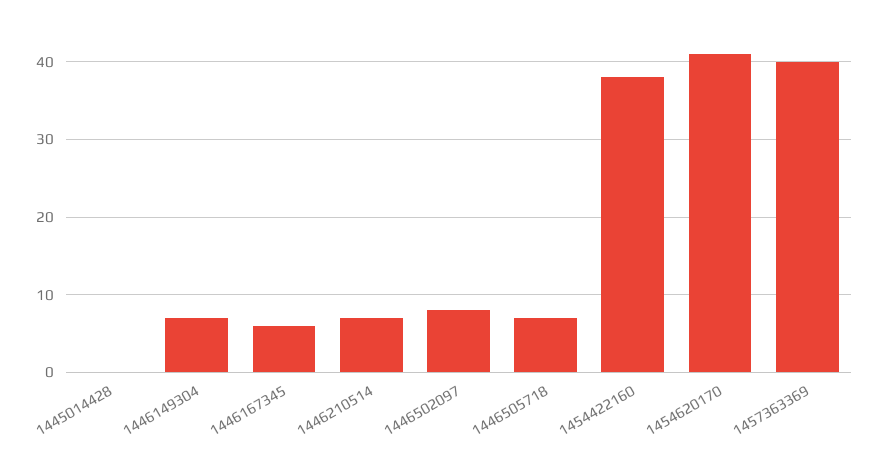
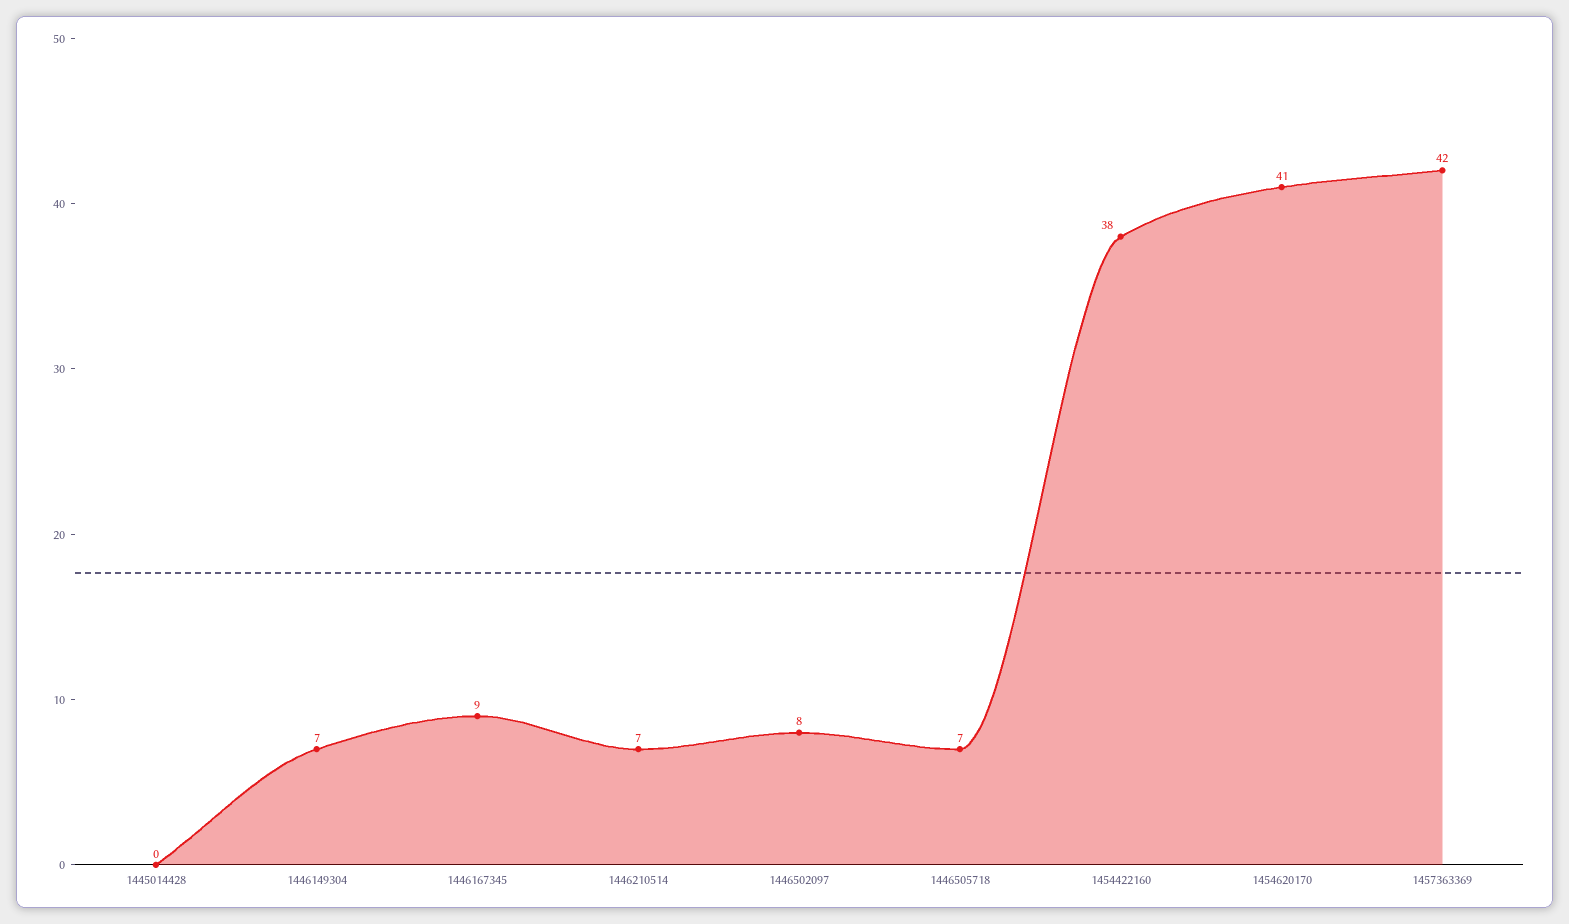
1446167345: 6 -> 9
1457363369: 40 -> 42

